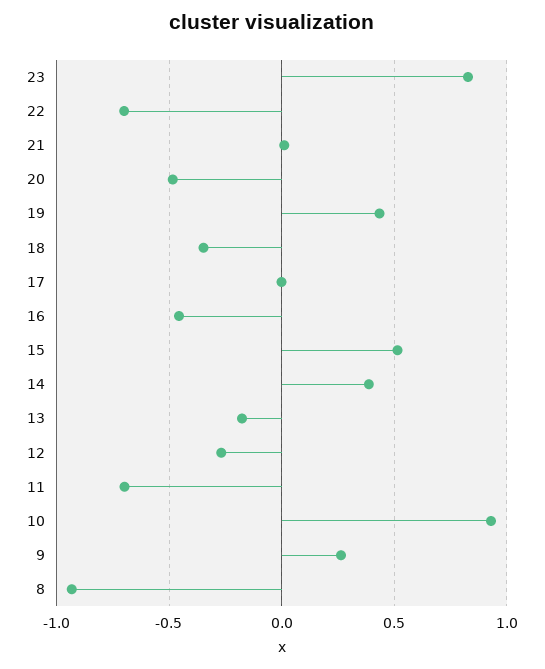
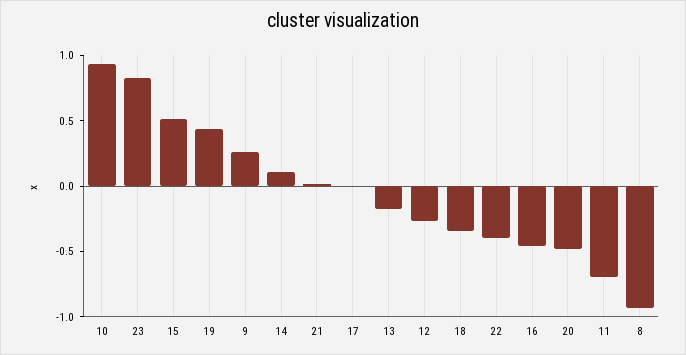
22: -0.7 -> -0.4
14: 0.4 -> 0.1

